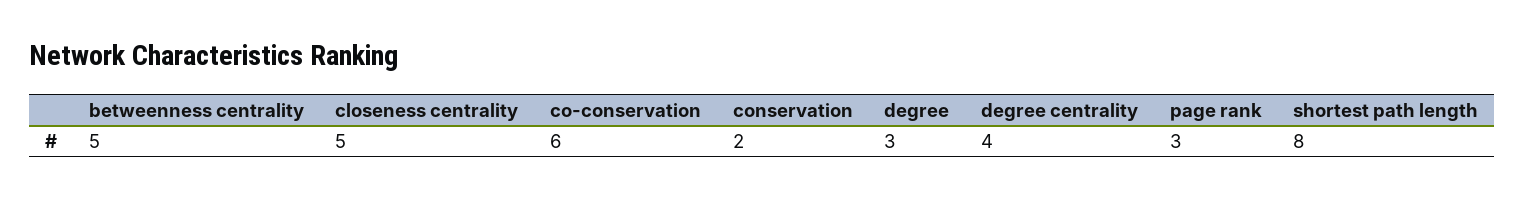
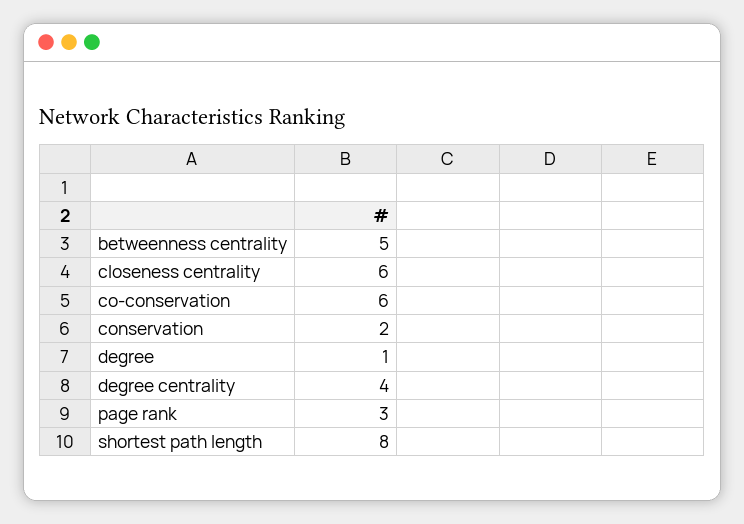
closeness centrality: 5 -> 6
degree: 3 -> 1

